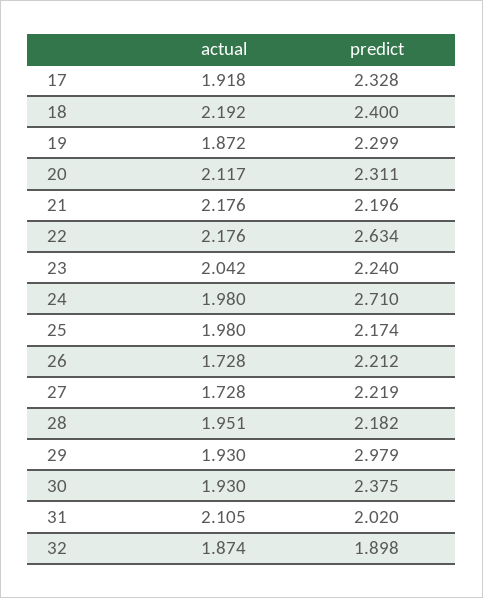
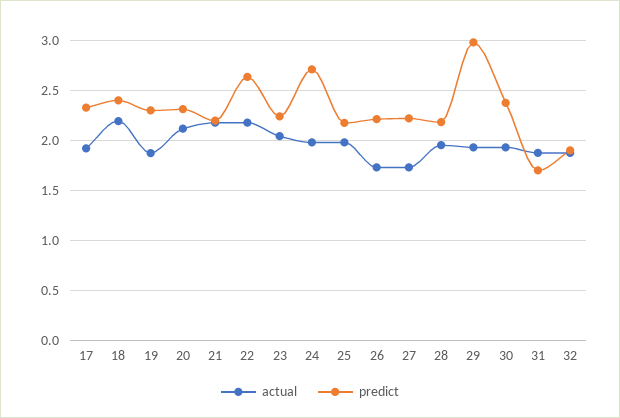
actual, 31: 2.105 -> 1.9
predict, 31: 2.02 -> 1.7

